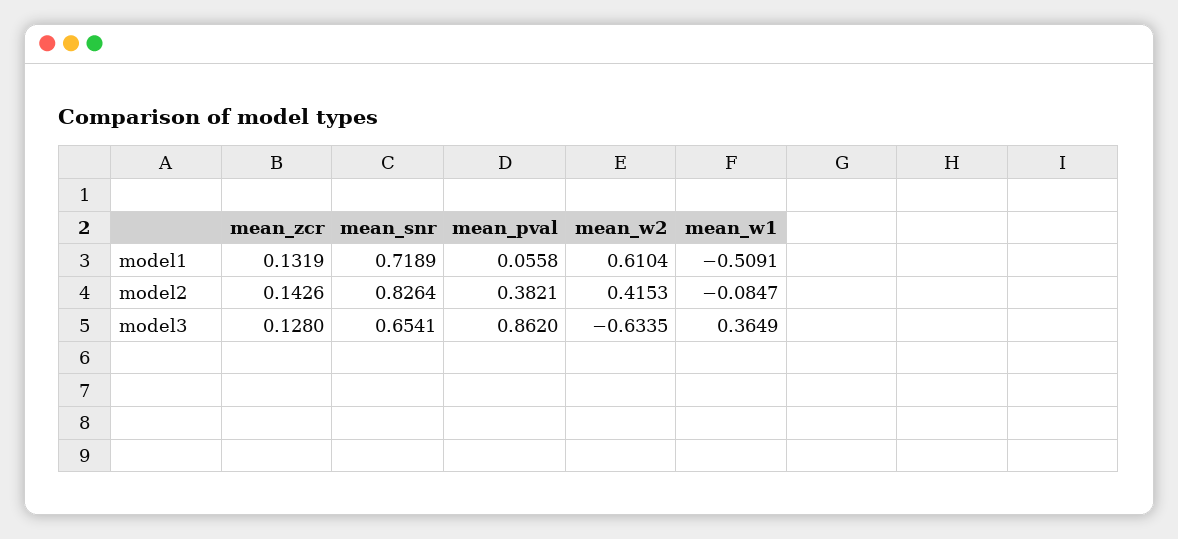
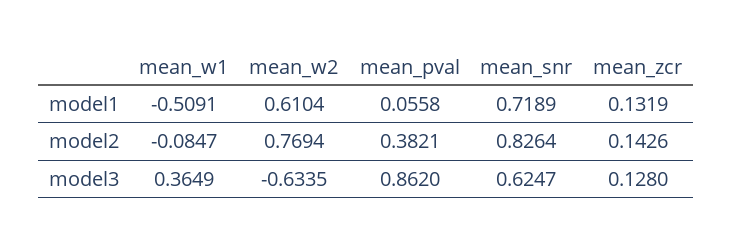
mean_w2, model2: 0.4153 -> 0.7694
mean_snr, model3: 0.6541 -> 0.6247

